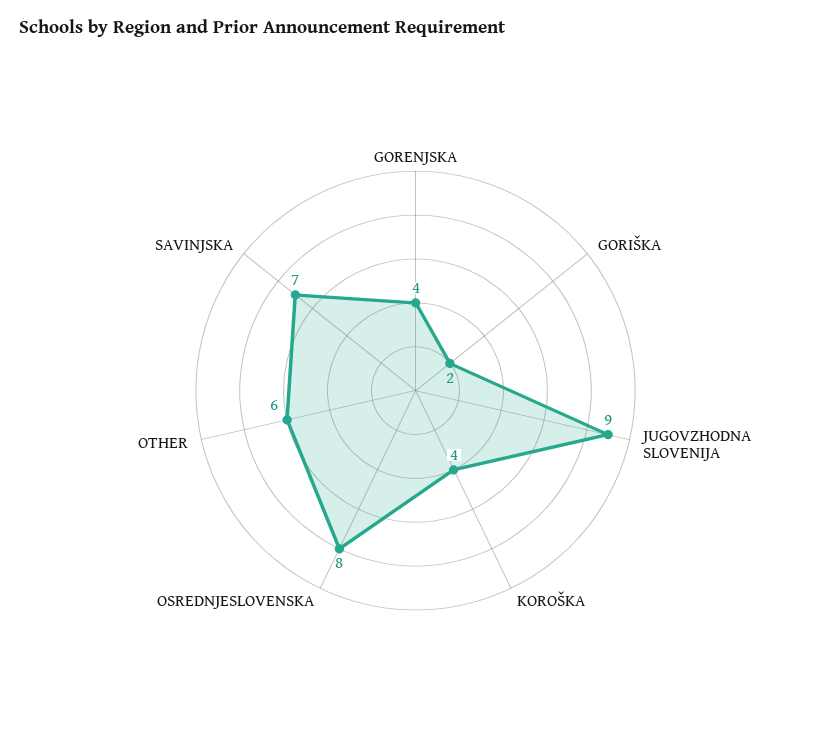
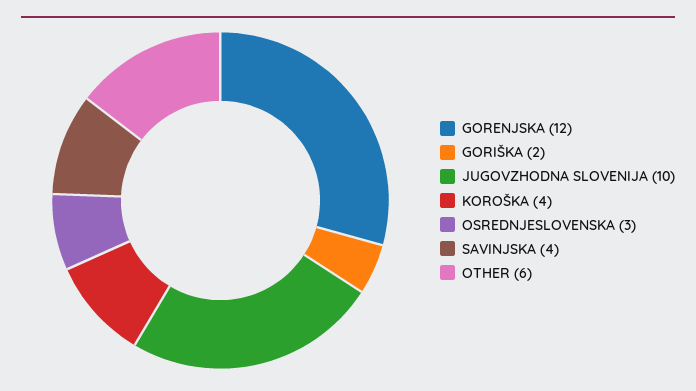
GORENJSKA: 4 -> 12
JUGOVZHODNA SLOVENIJA: 9 -> 10
OSREDNJESLOVENSKA: 8 -> 3
SAVINJSKA: 7 -> 4

